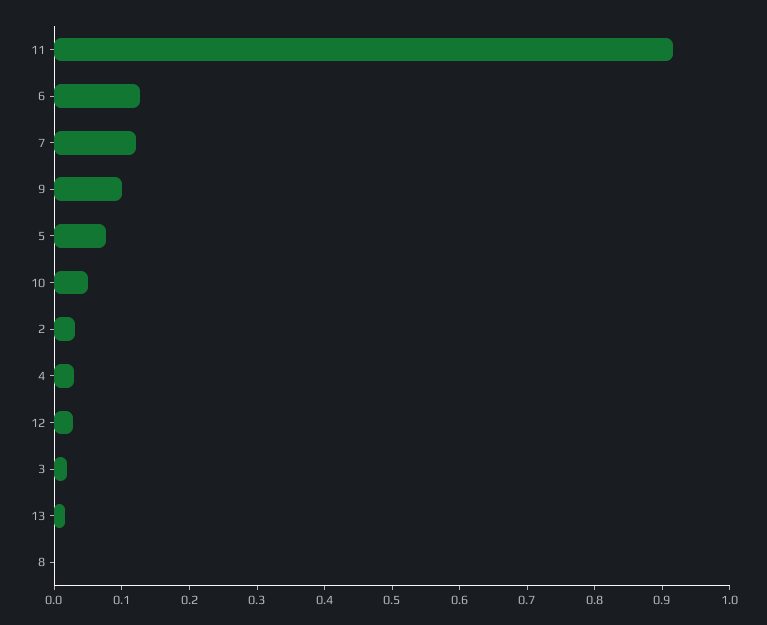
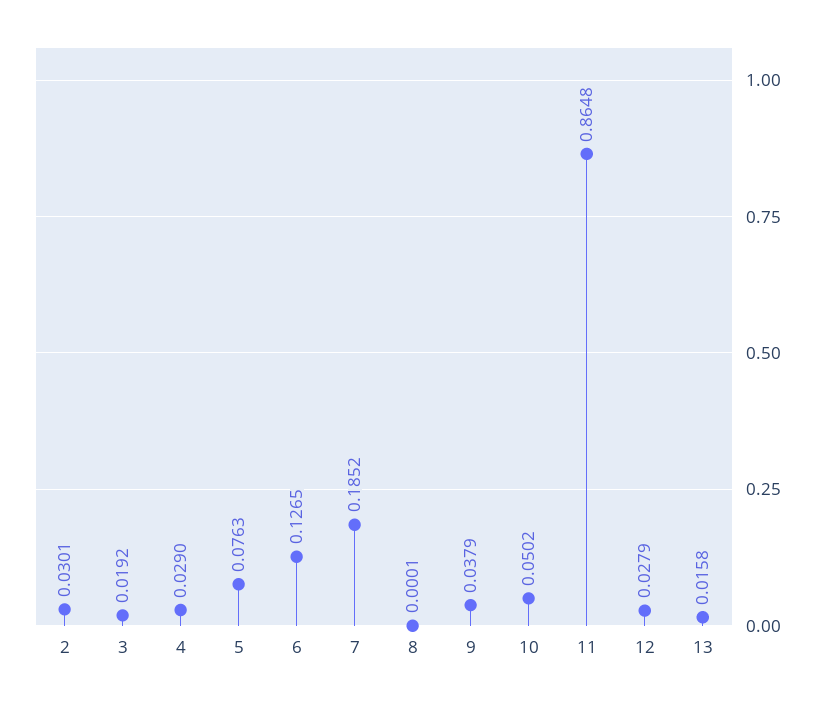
11: 0.92 -> 0.8648
7: 0.12 -> 0.1852
9: 0.1 -> 0.0379

